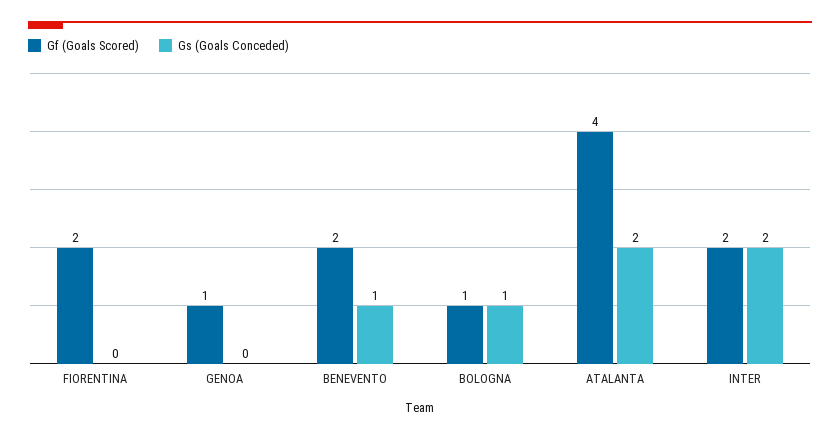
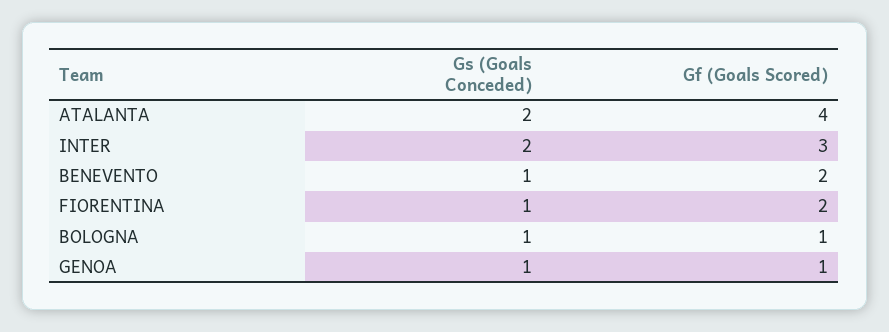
Gs (Goals Conceded), FIORENTINA: 0 -> 1
Gs (Goals Conceded), GENOA: 0 -> 1
Gf (Goals Scored), INTER: 2 -> 3

